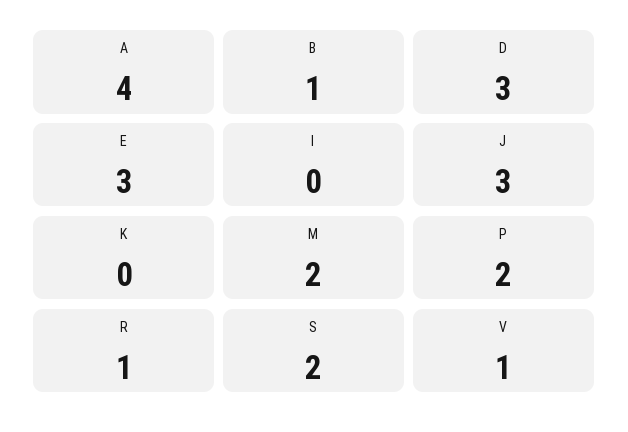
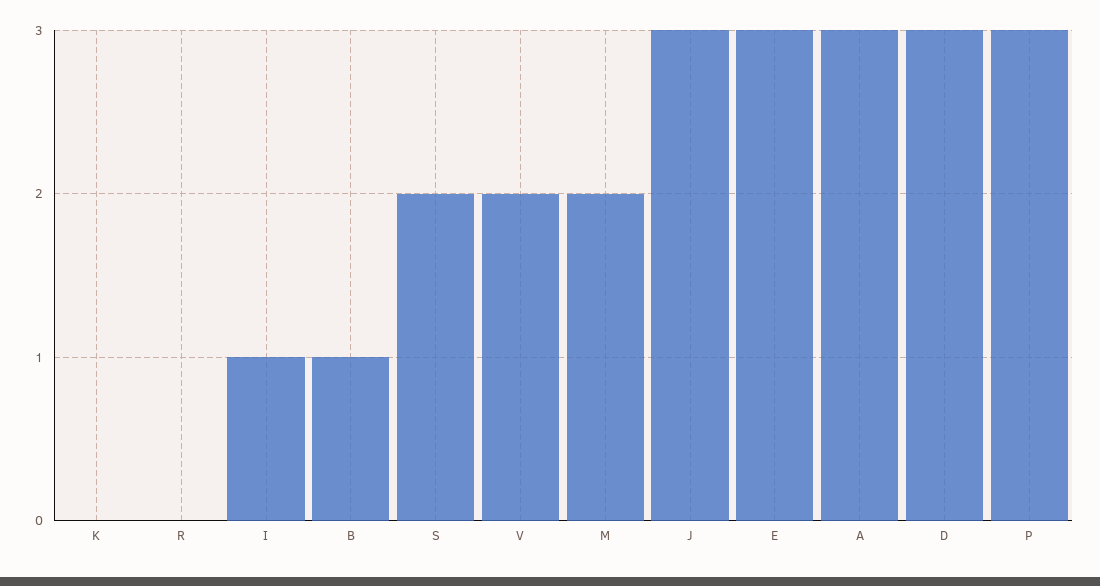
A: 4 -> 3
I: 0 -> 1
P: 2 -> 3
R: 1 -> 0
V: 1 -> 2

